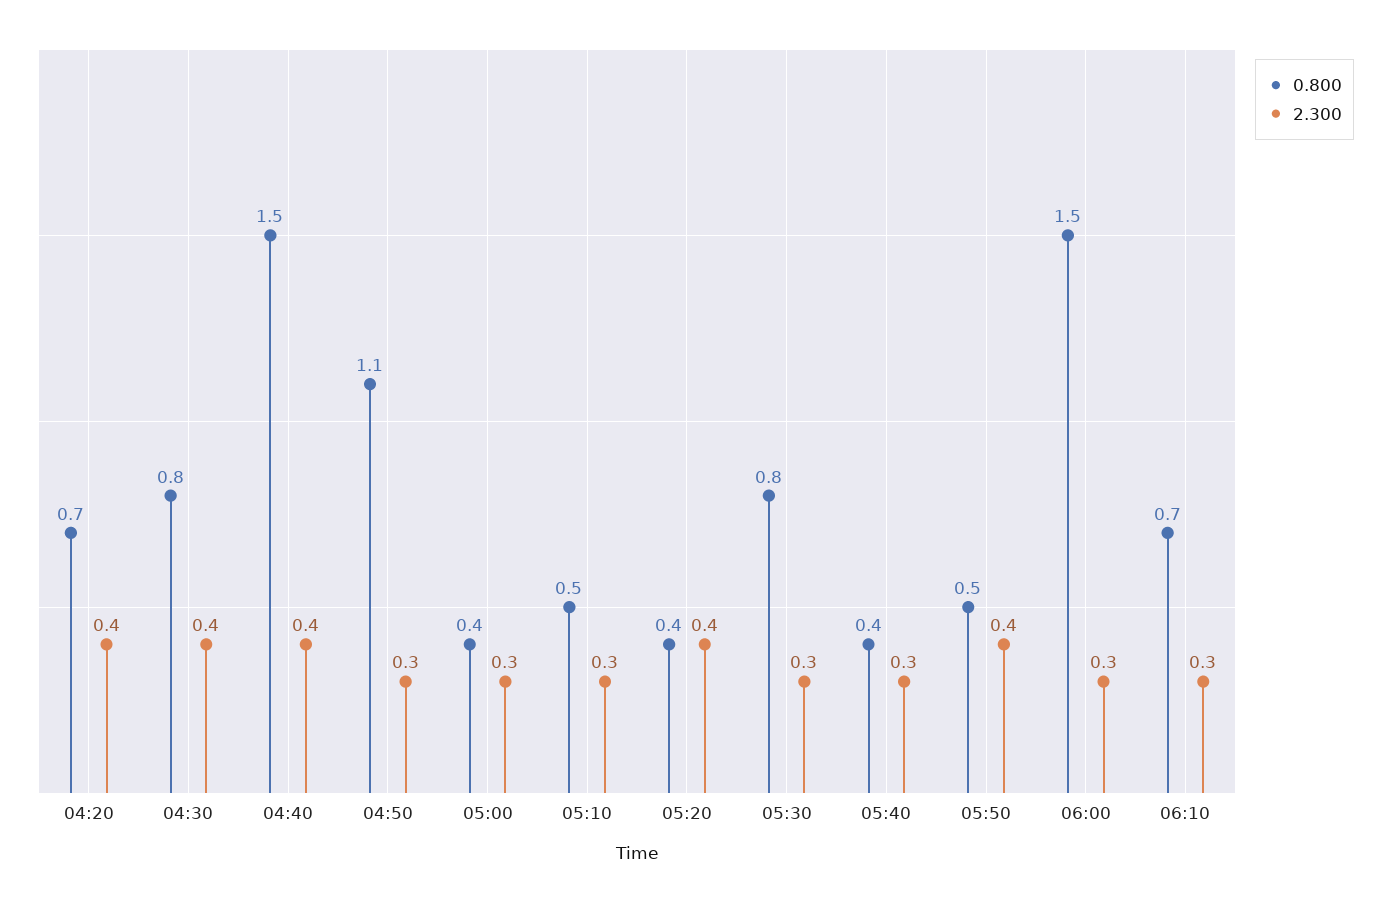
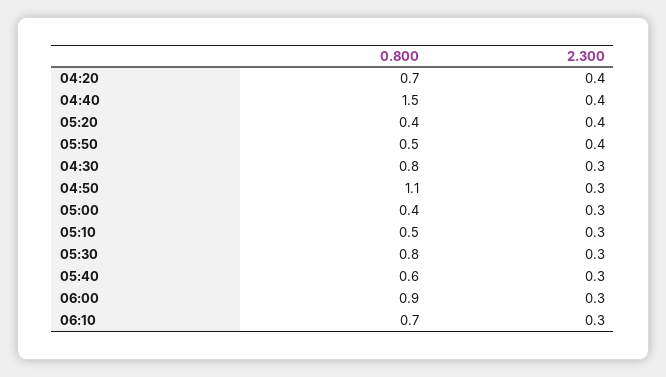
2.300, 04:30: 0.4 -> 0.3
0.800, 05:40: 0.4 -> 0.6
0.800, 06:00: 1.5 -> 0.9

